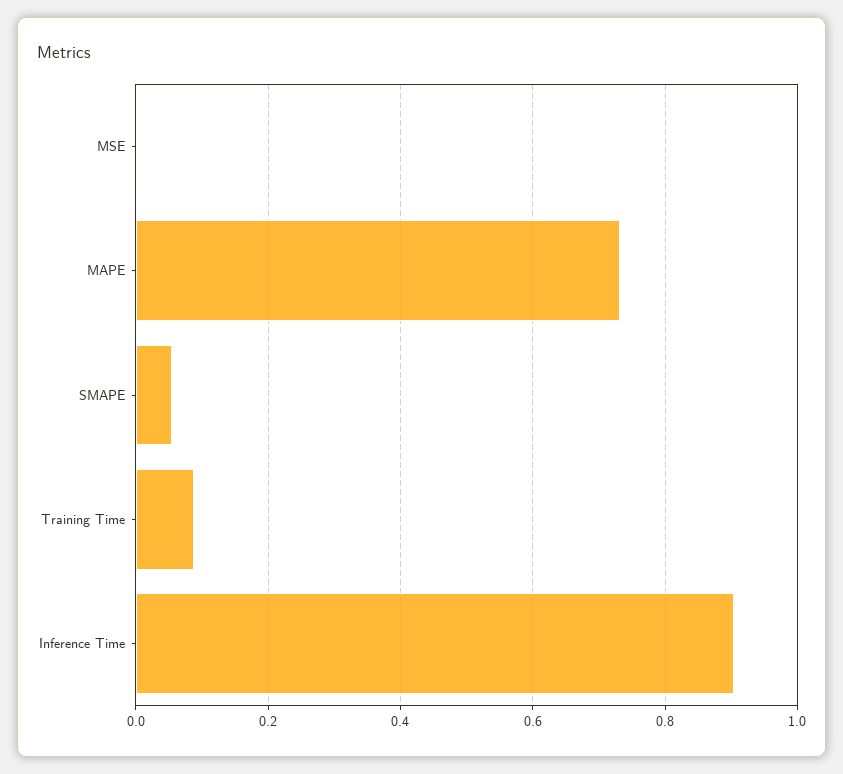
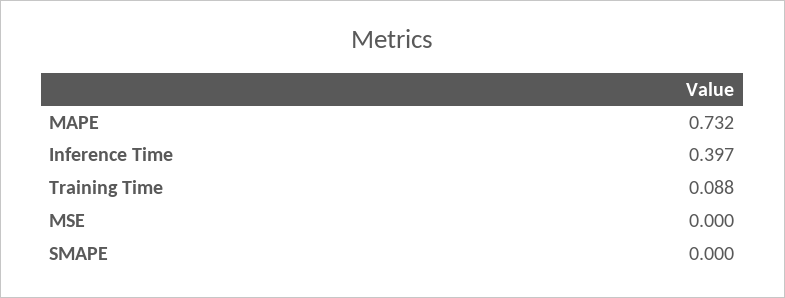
SMAPE: 0.06 -> 0
Inference Time: 0.9 -> 0.397

